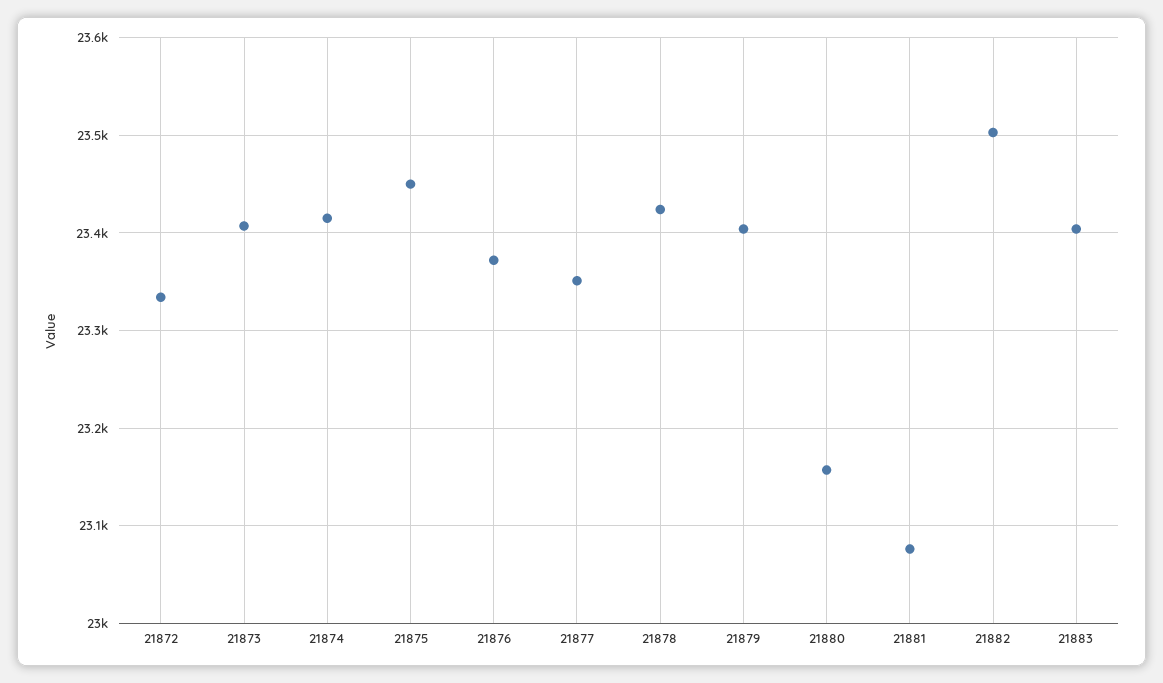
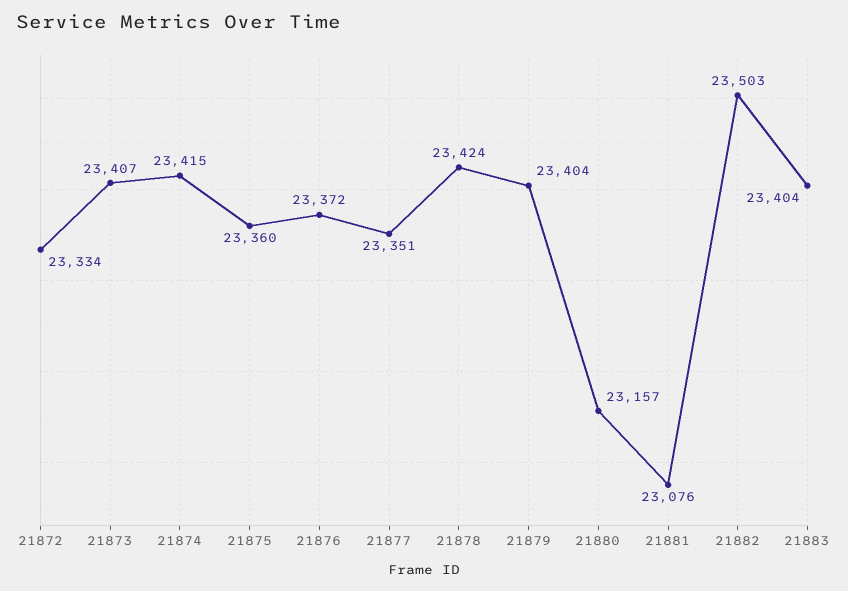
21875: 23450 -> 23360

